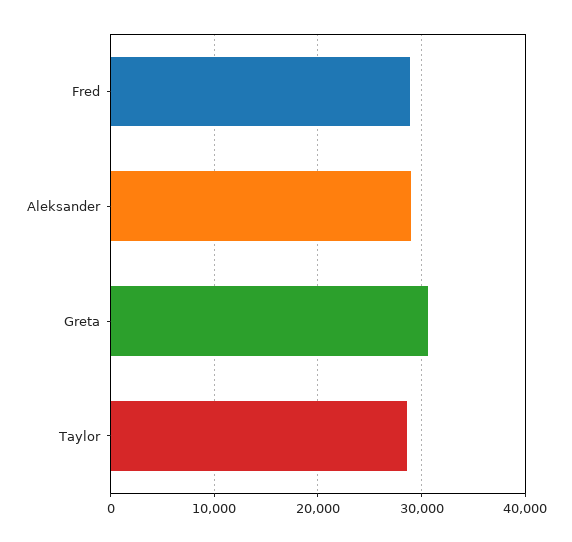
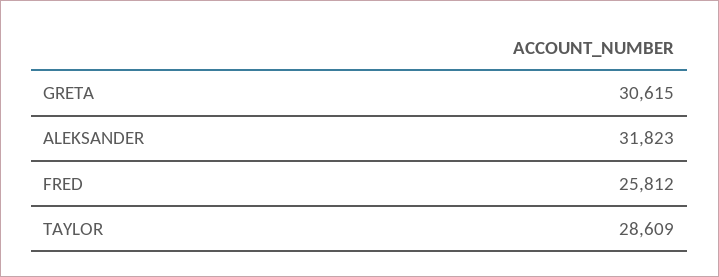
Fred: 29000 -> 25812
Aleksander: 29000 -> 31823

